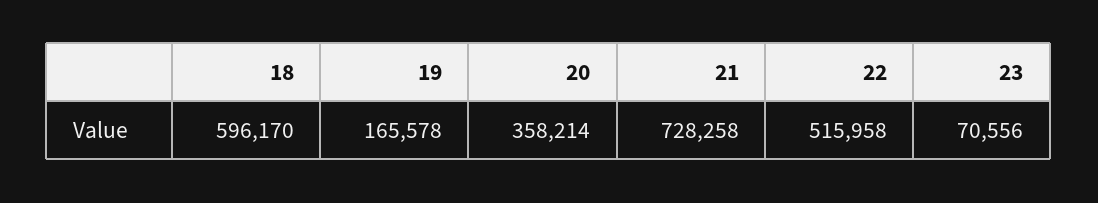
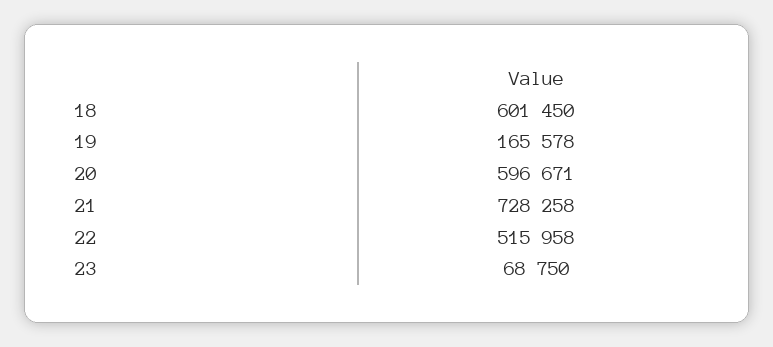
18: 596170 -> 601450
20: 358214 -> 596671
23: 70556 -> 68750

